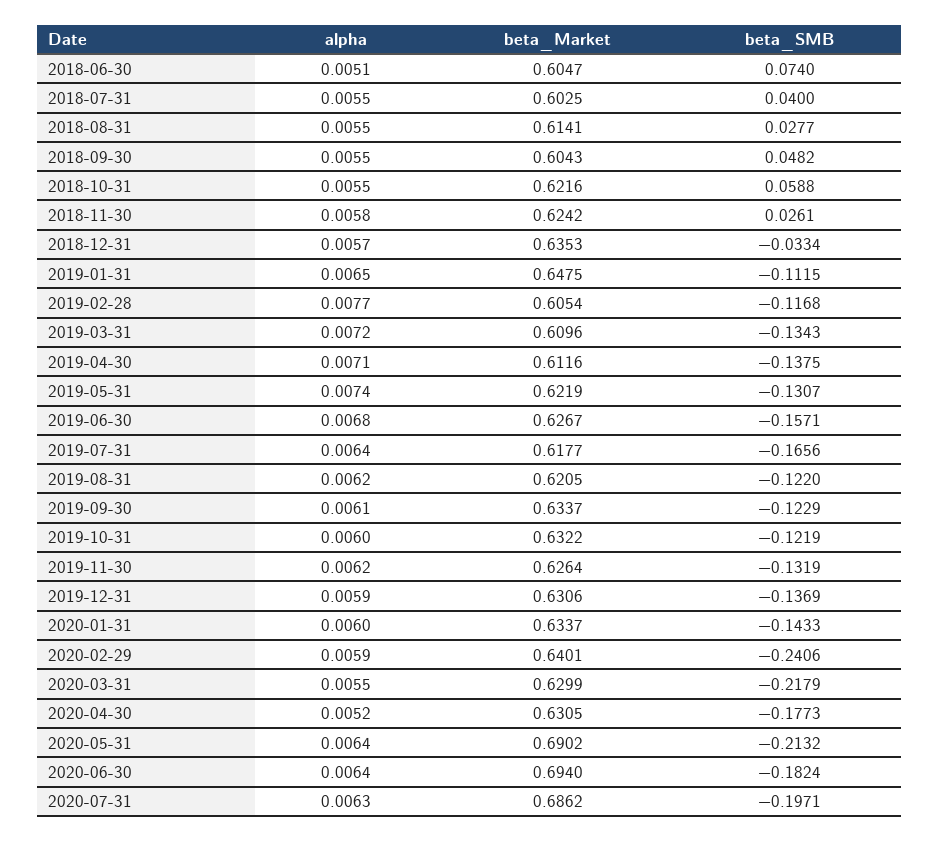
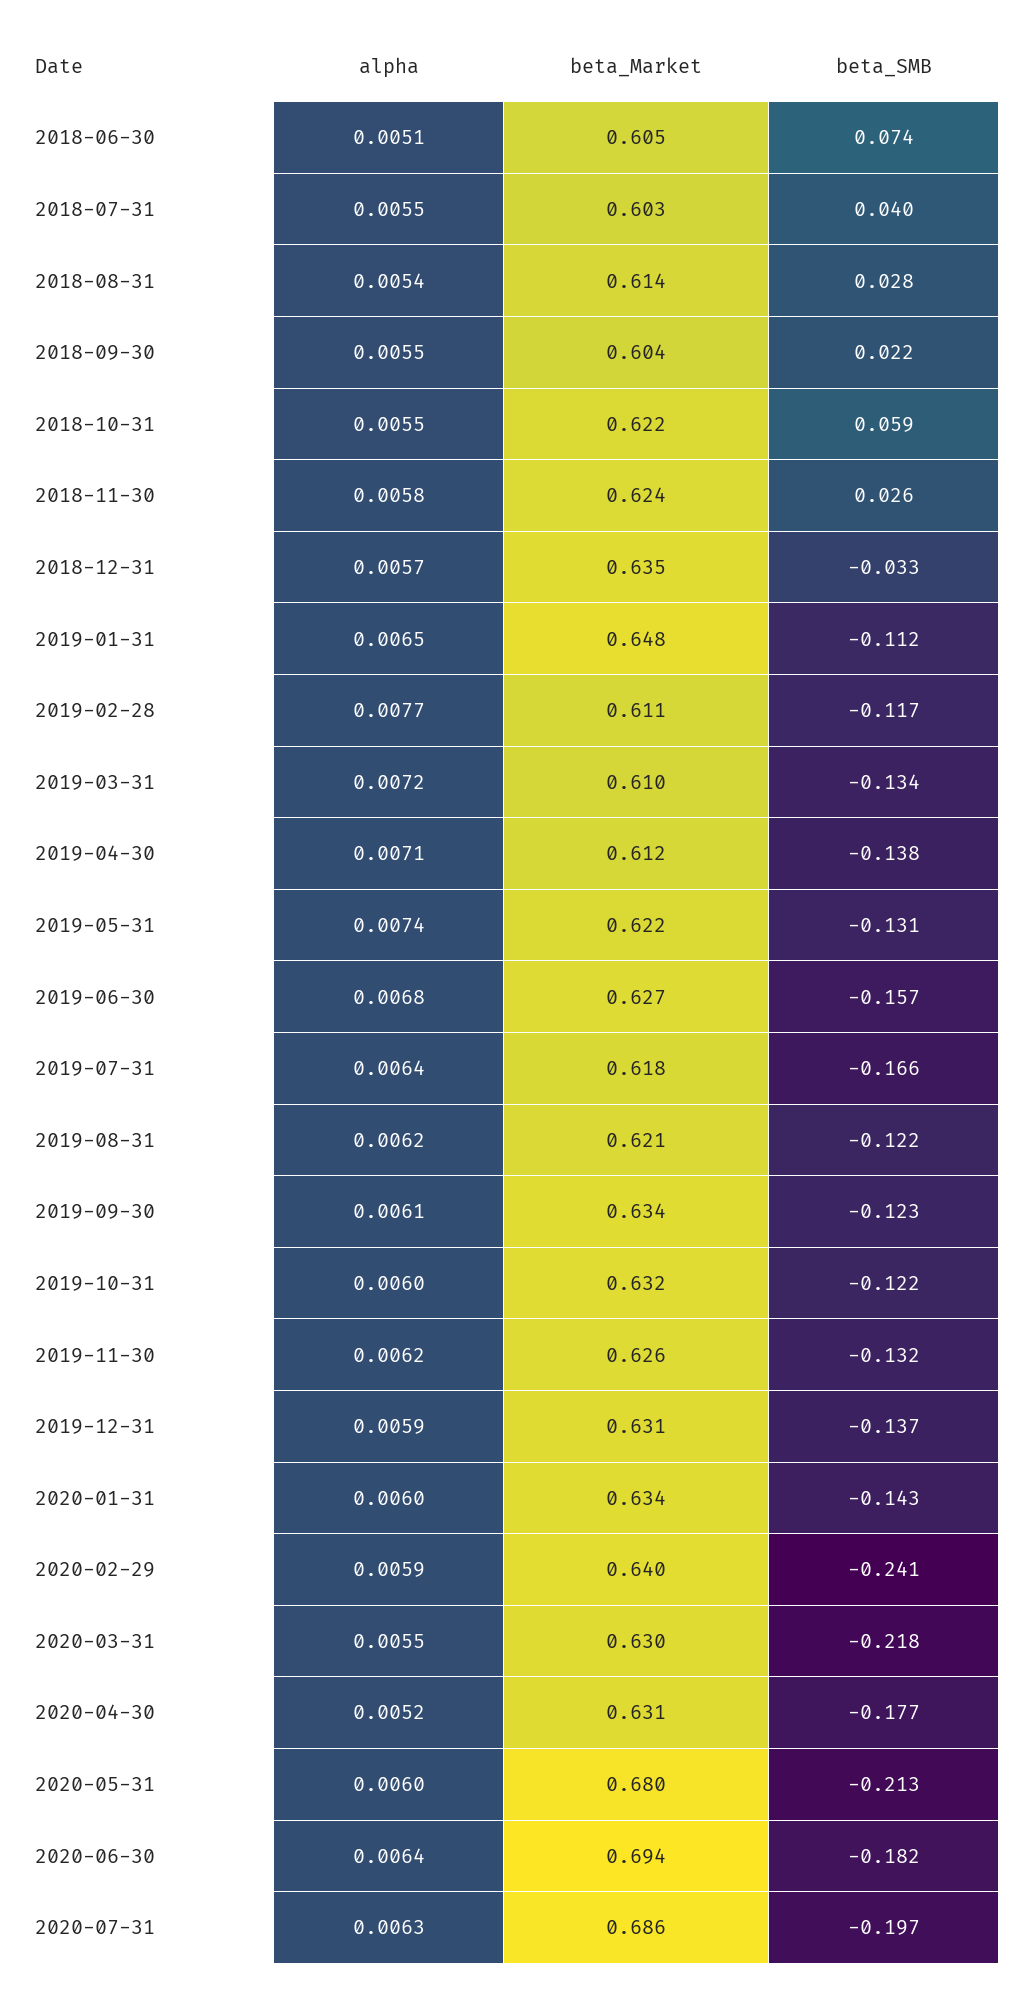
alpha, 2018-08-31: 0.0055 -> 0.0054
beta_SMB, 2018-09-30: 0.0482 -> 0.022
beta_Market, 2019-02-28: 0.6054 -> 0.611
alpha, 2020-05-31: 0.0064 -> 0.006
beta_Market, 2020-05-31: 0.6902 -> 0.68

